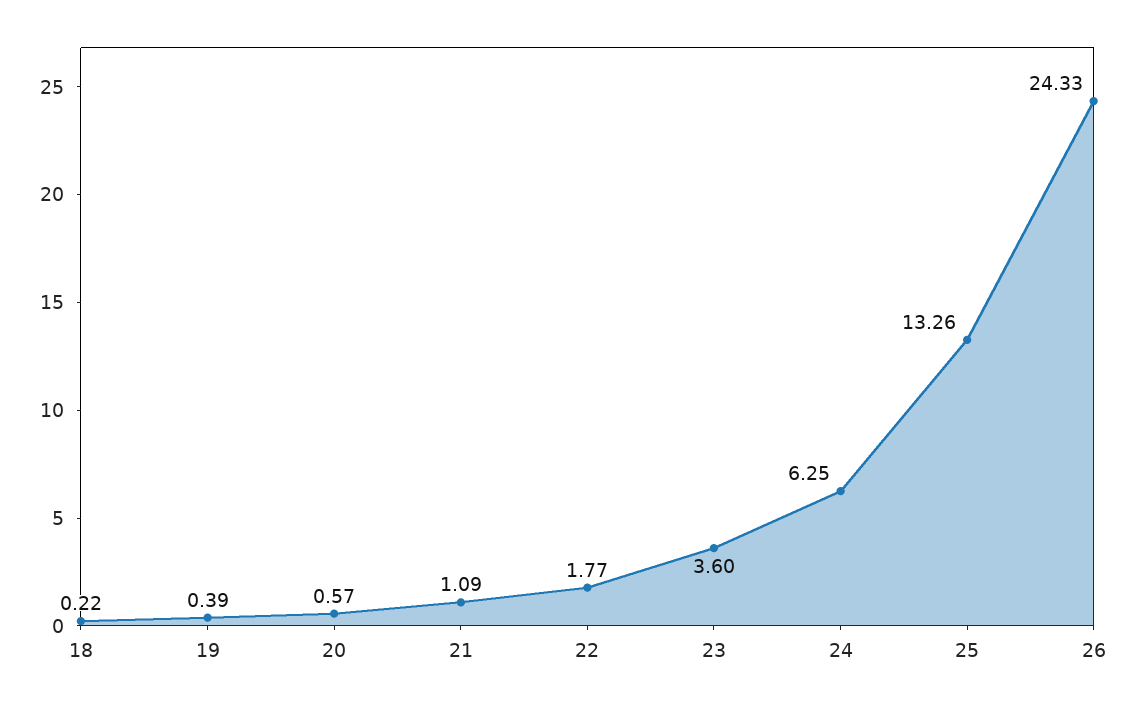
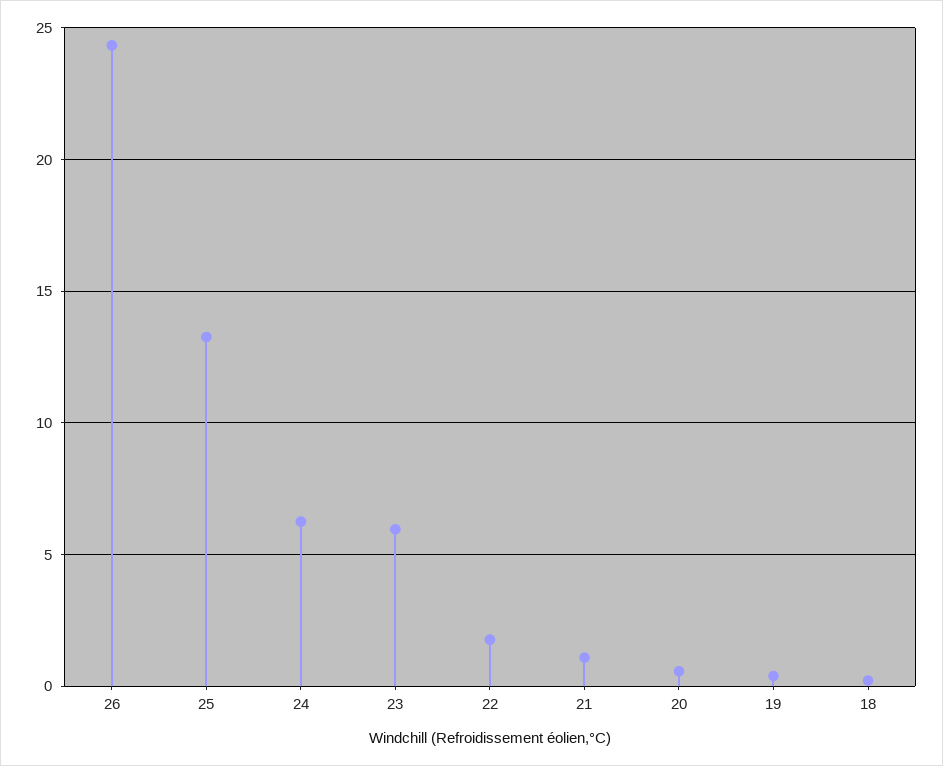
23: 3.6 -> 6

